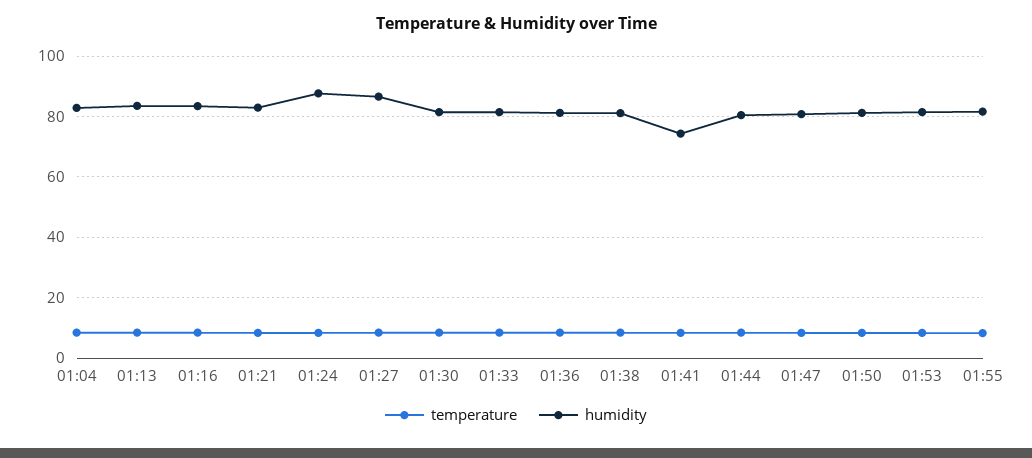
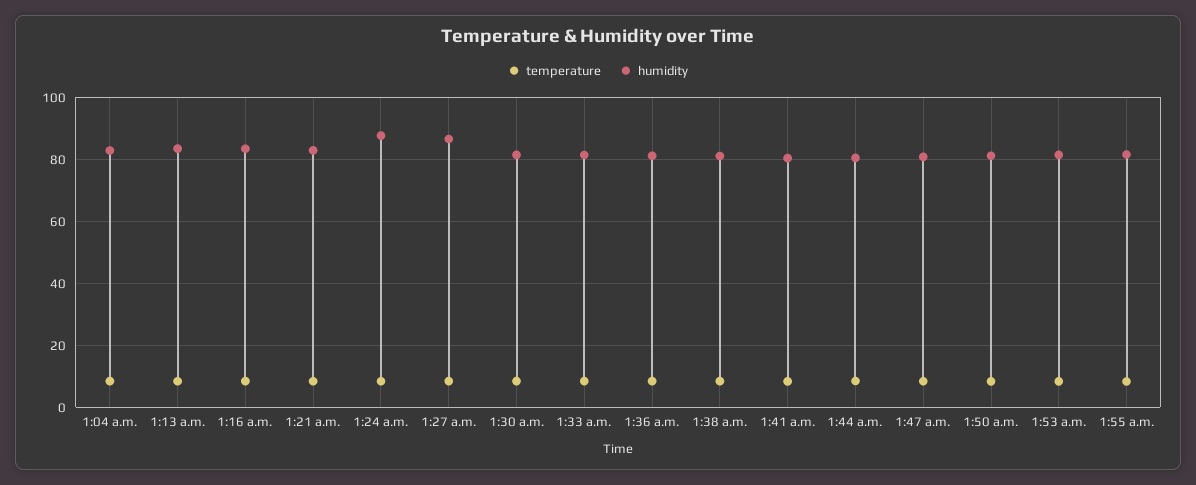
humidity, 01:41: 74 -> 80

